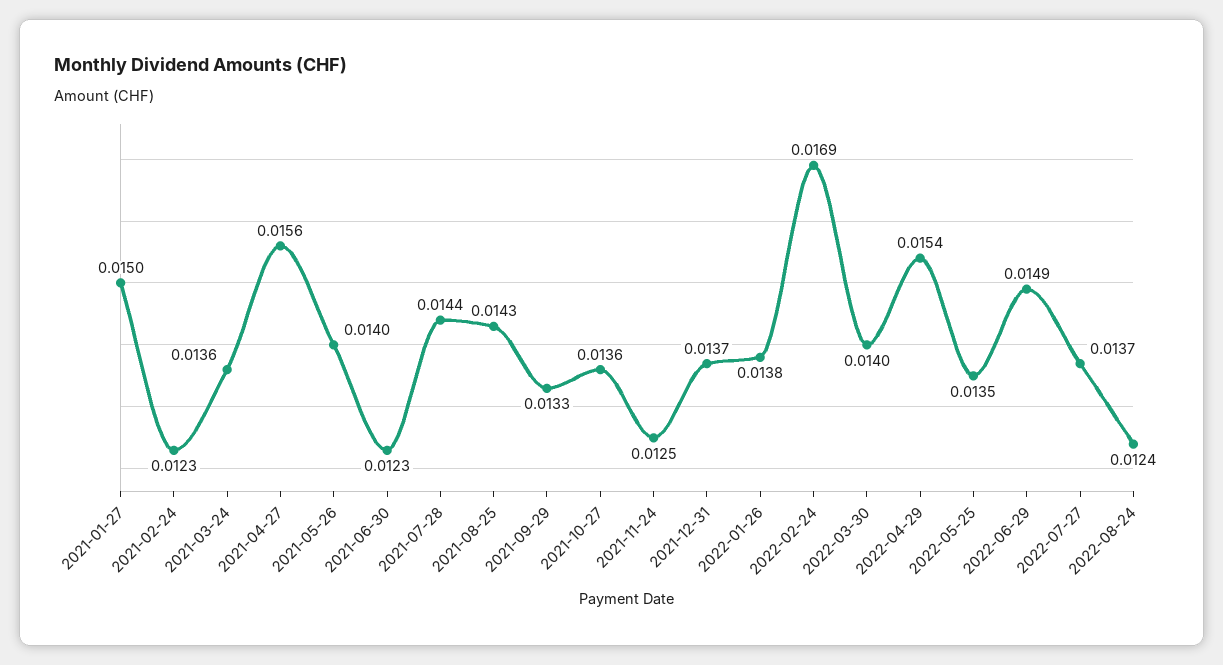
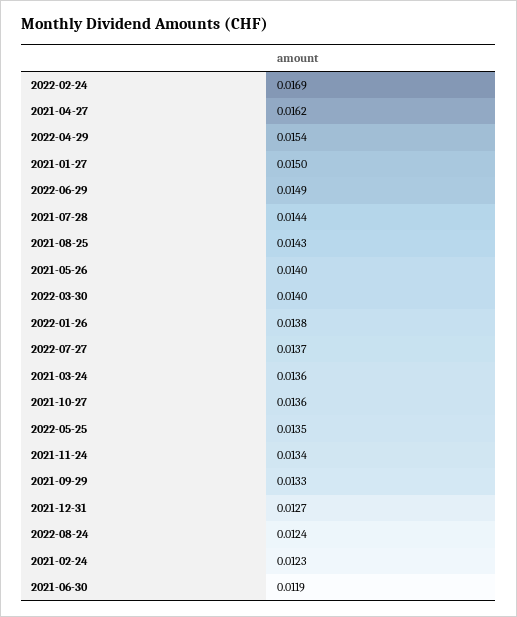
2021-04-27: 0.0156 -> 0.0162
2021-06-30: 0.0123 -> 0.0119
2021-11-24: 0.0125 -> 0.0134
2021-12-31: 0.0137 -> 0.0127

